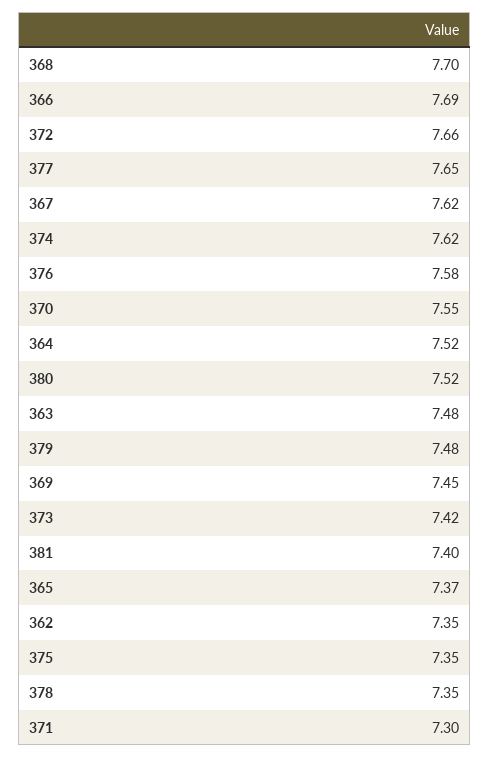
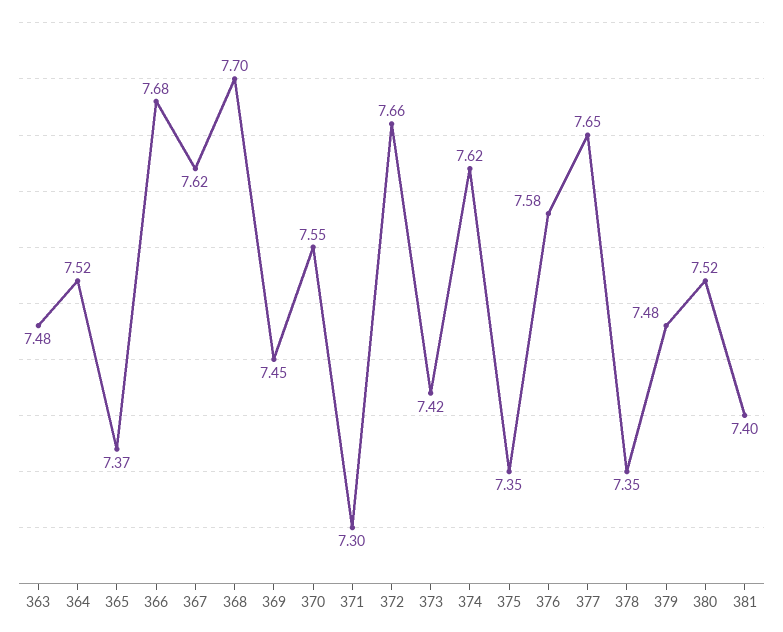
366: 7.69 -> 7.68
362: 7.35 -> none

